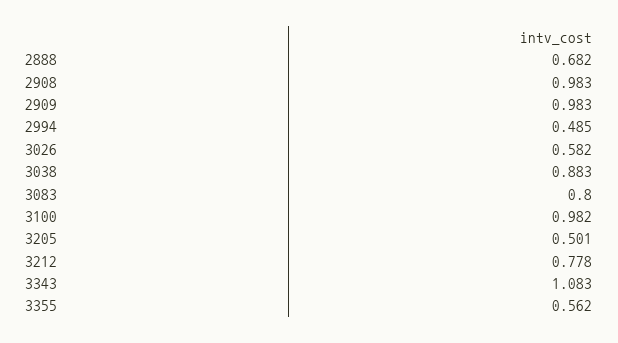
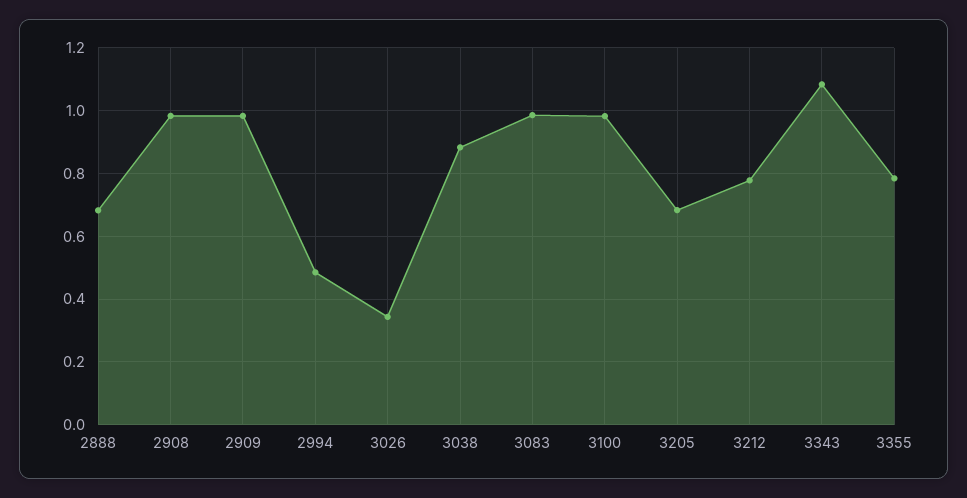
3026: 0.582 -> 0.34
3083: 0.8 -> 0.98
3205: 0.501 -> 0.68
3355: 0.562 -> 0.78

